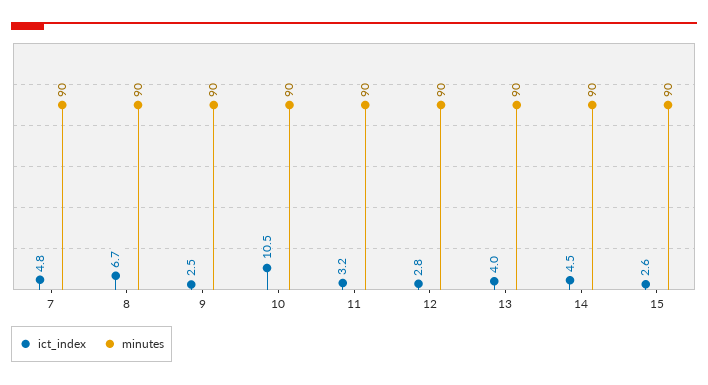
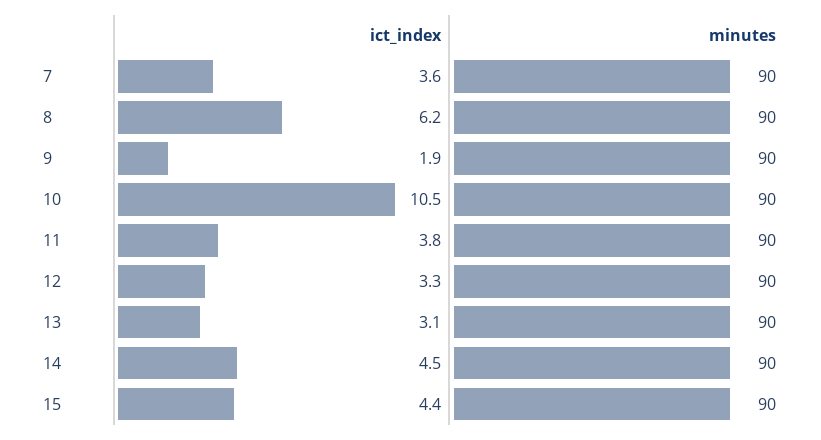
ict_index, 7: 4.8 -> 3.6
ict_index, 8: 6.7 -> 6.2
ict_index, 9: 2.5 -> 1.9
ict_index, 11: 3.2 -> 3.8
ict_index, 12: 2.8 -> 3.3
ict_index, 13: 4 -> 3.1
ict_index, 15: 2.6 -> 4.4

